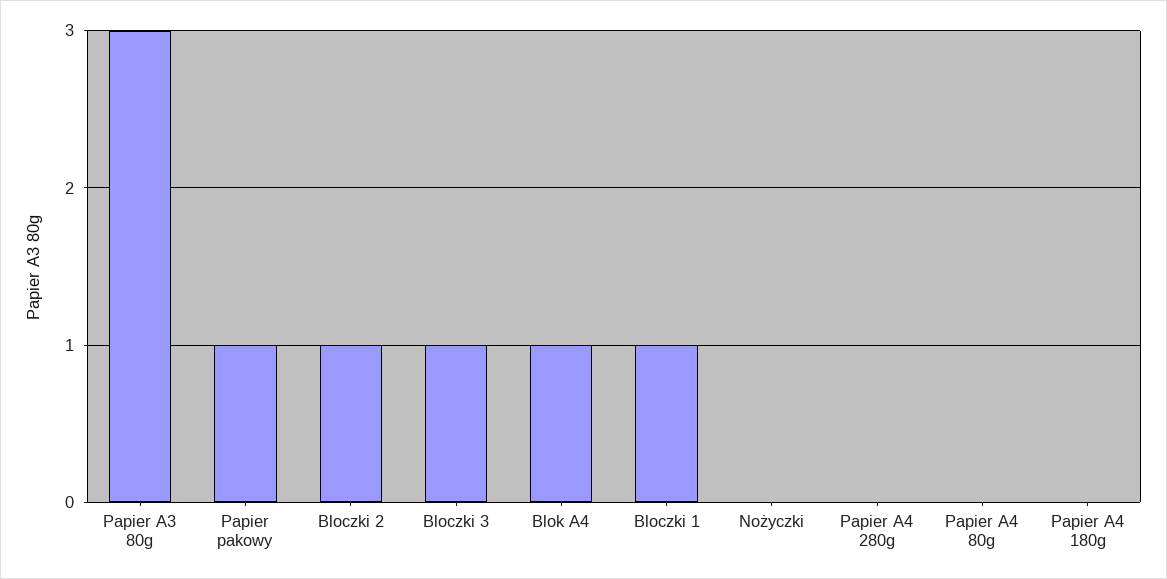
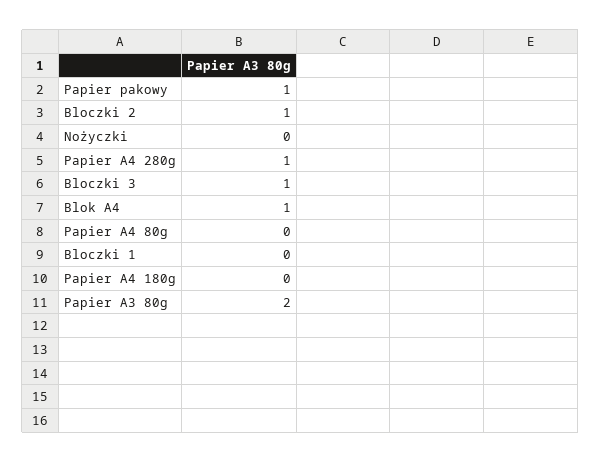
Papier A3 80g: 3 -> 2
Bloczki 1: 1 -> 0
Papier A4 280g: 0 -> 1

